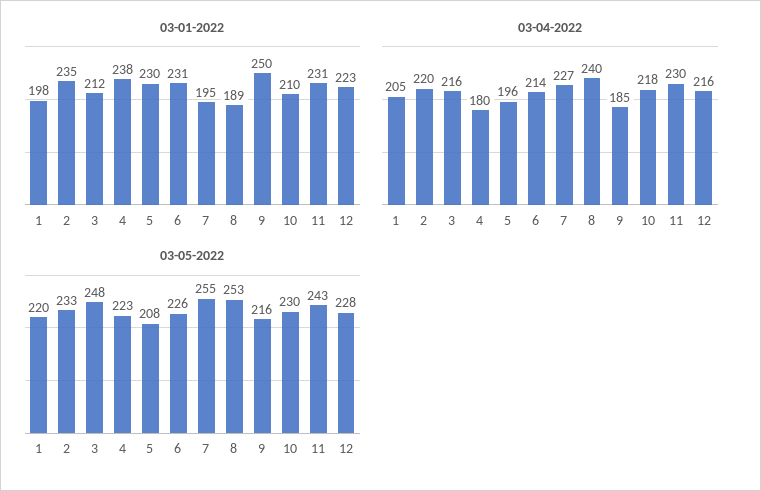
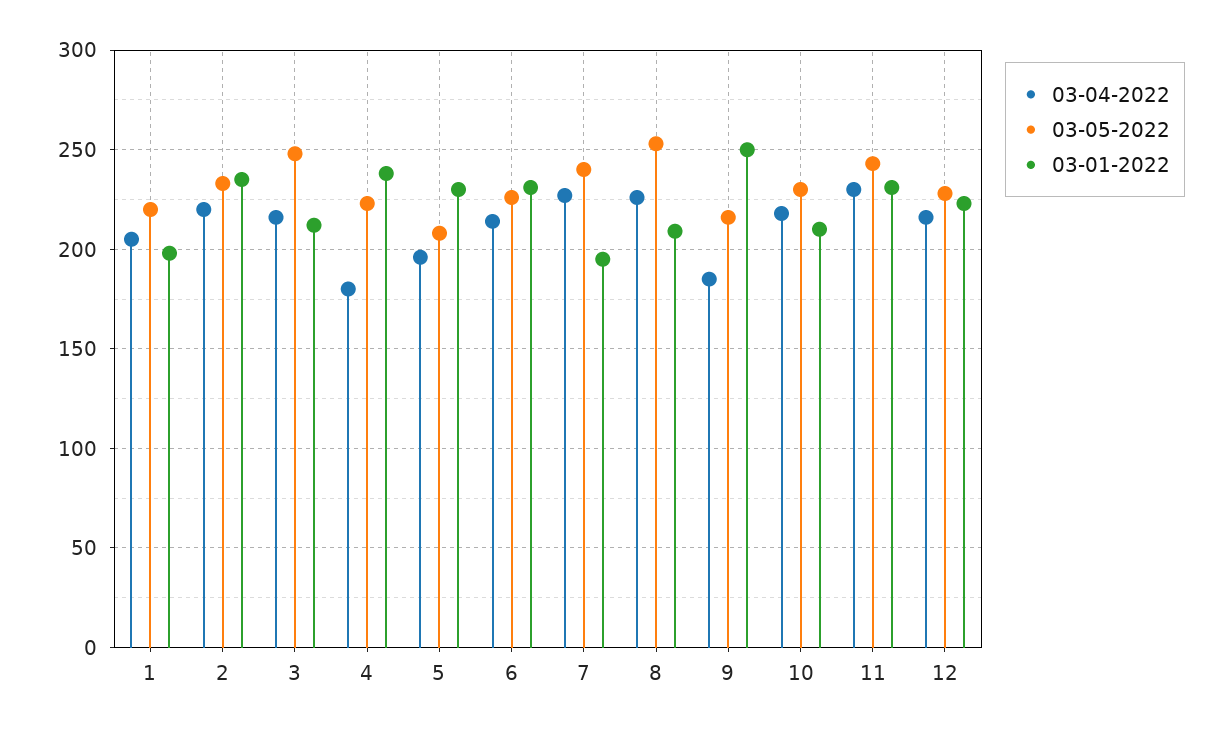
03-01-2022, 8: 189 -> 210
03-04-2022, 8: 240 -> 225
03-05-2022, 7: 255 -> 240

